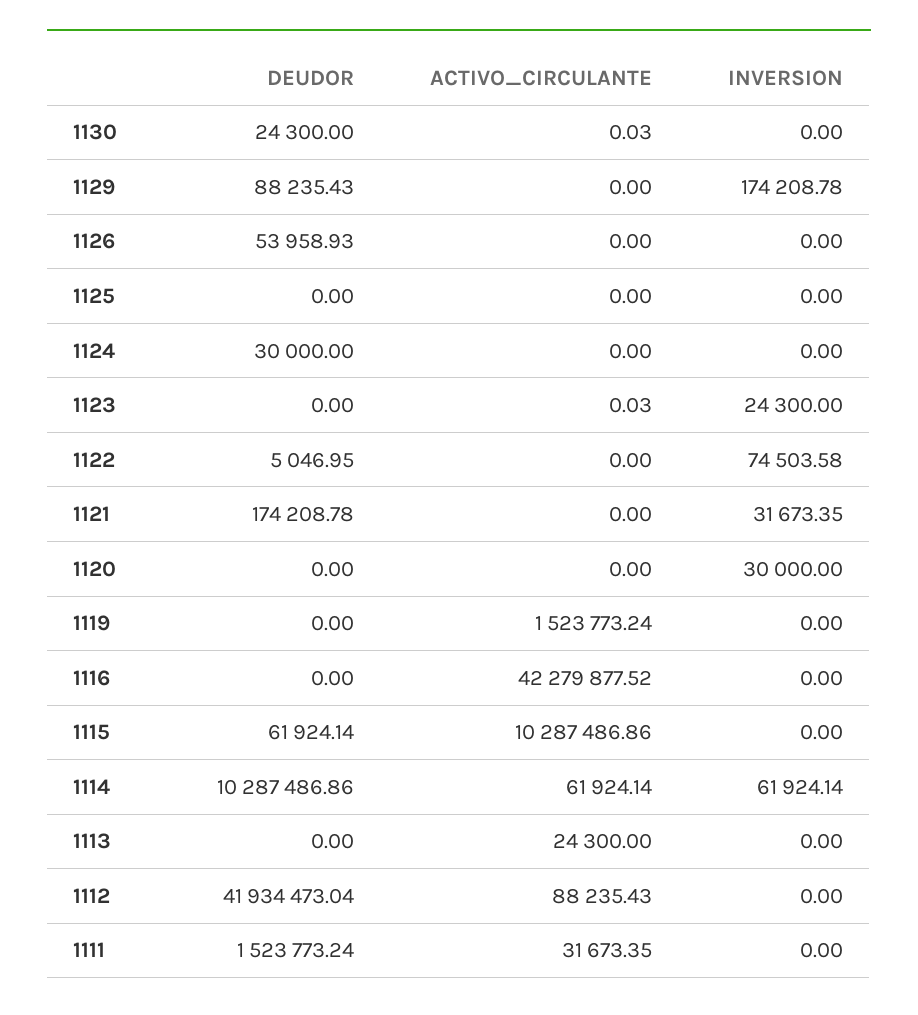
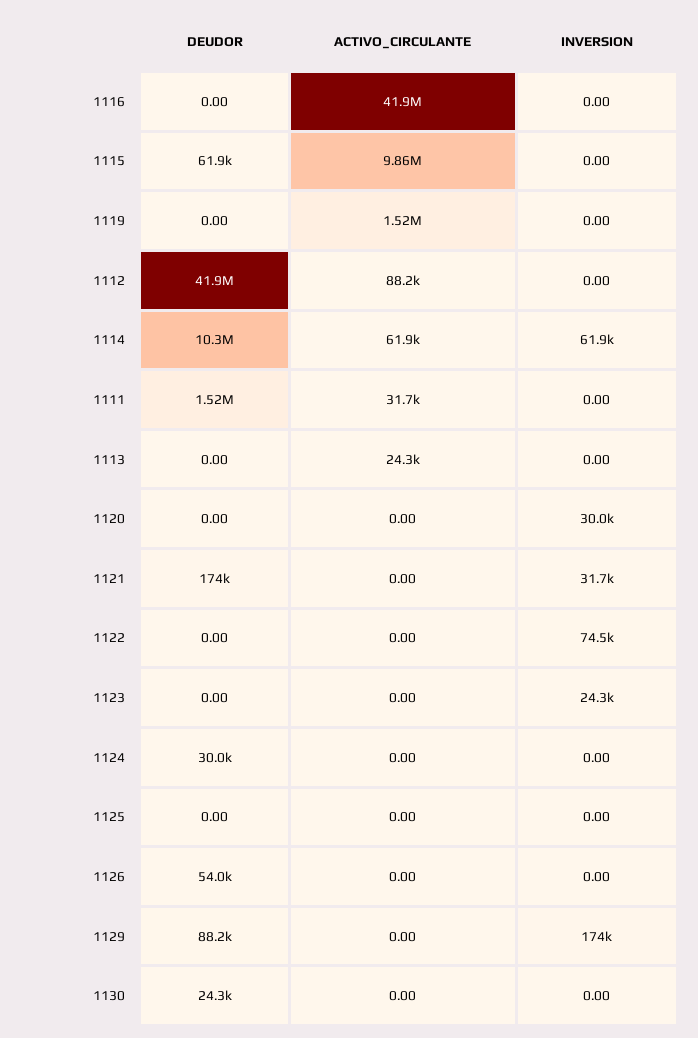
ACTIVO_CIRCULANTE, 1130: 0.03 -> 0
ACTIVO_CIRCULANTE, 1123: 0.03 -> 0
DEUDOR, 1122: 5046.95 -> 0
ACTIVO_CIRCULANTE, 1116: 42279877.52 -> 41900000
ACTIVO_CIRCULANTE, 1115: 10287486.86 -> 9860000

